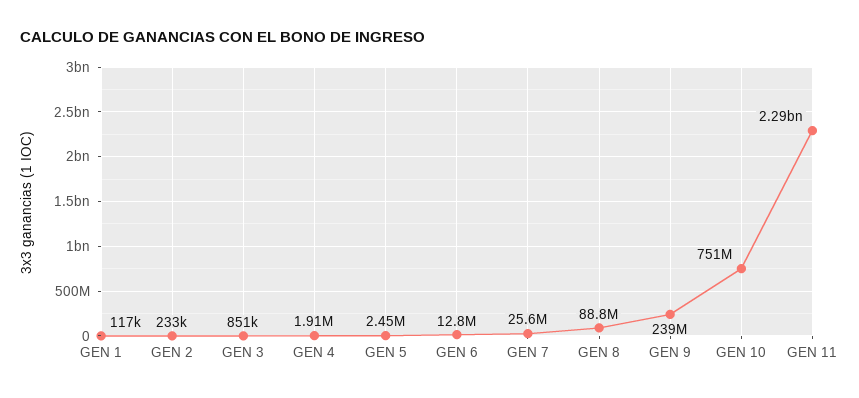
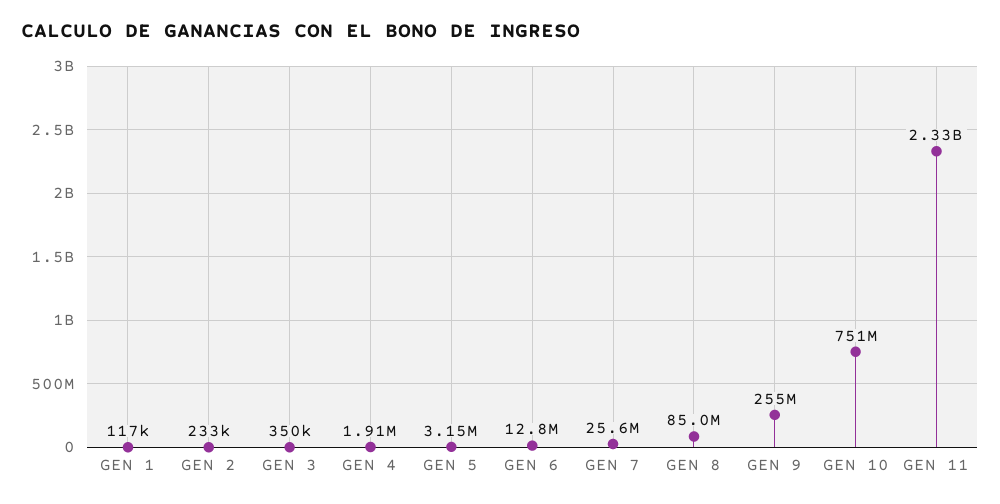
GEN 3: 851000 -> 350000
GEN 5: 2450000 -> 3150000
GEN 8: 88800000 -> 85000000
GEN 9: 239000000 -> 255000000
GEN 11: 2290000000 -> 2330000000

